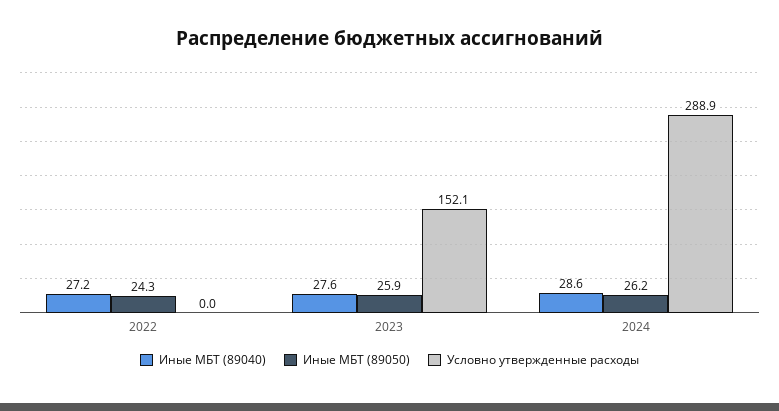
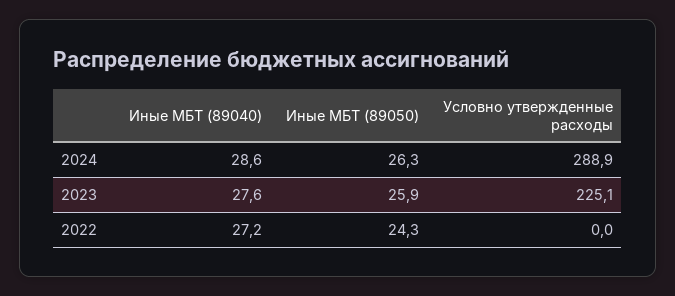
Условно утвержденные расходы, 2023: 152.1 -> 225.1
Иные МБТ (89050), 2024: 26.2 -> 26.3

